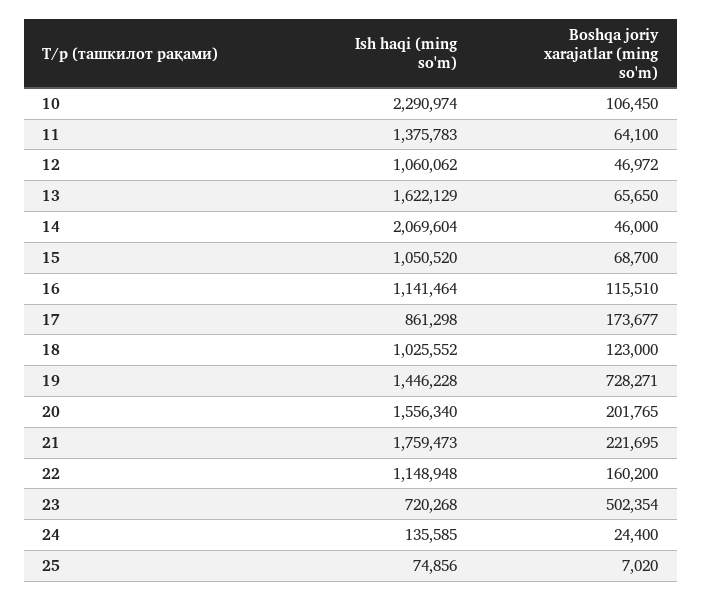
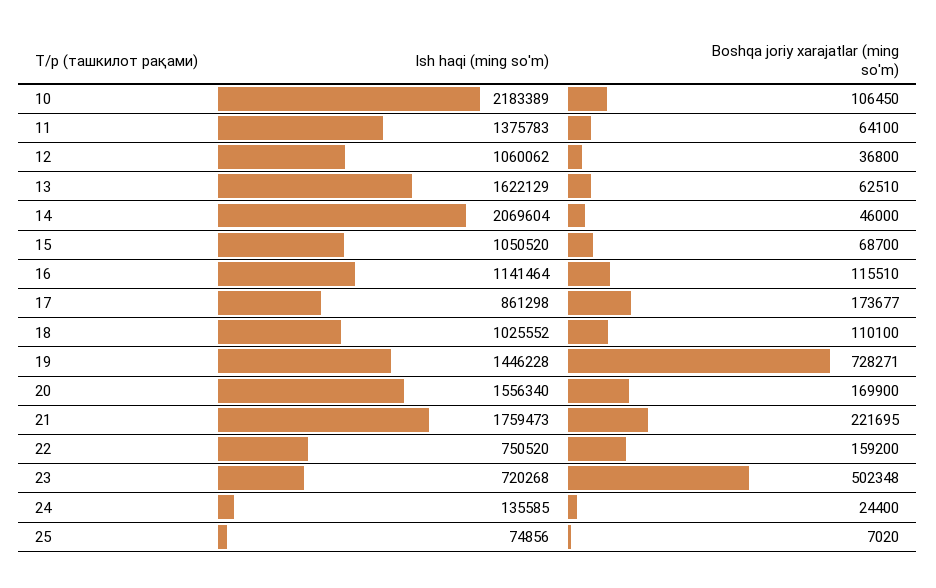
Ish haqi (ming so'm), 10: 2290974 -> 2183389
Boshqa joriy xarajatlar (ming so'm), 12: 46972 -> 36800
Boshqa joriy xarajatlar (ming so'm), 13: 65650 -> 62510
Boshqa joriy xarajatlar (ming so'm), 18: 123000 -> 110100
Boshqa joriy xarajatlar (ming so'm), 20: 201765 -> 169900
Ish haqi (ming so'm), 22: 1148948 -> 750520
Boshqa joriy xarajatlar (ming so'm), 22: 160200 -> 159200
Boshqa joriy xarajatlar (ming so'm), 23: 502354 -> 502348

